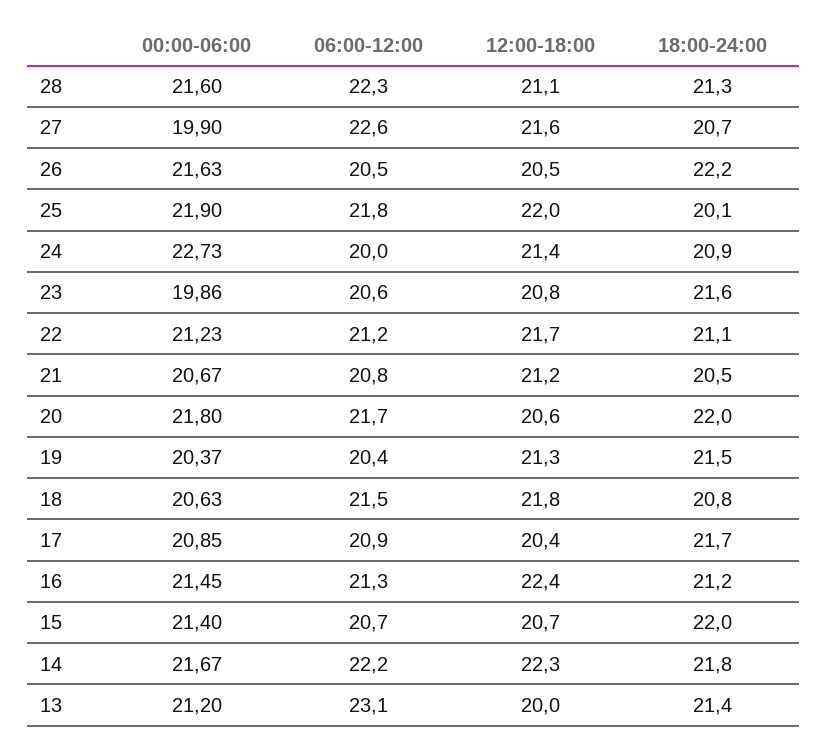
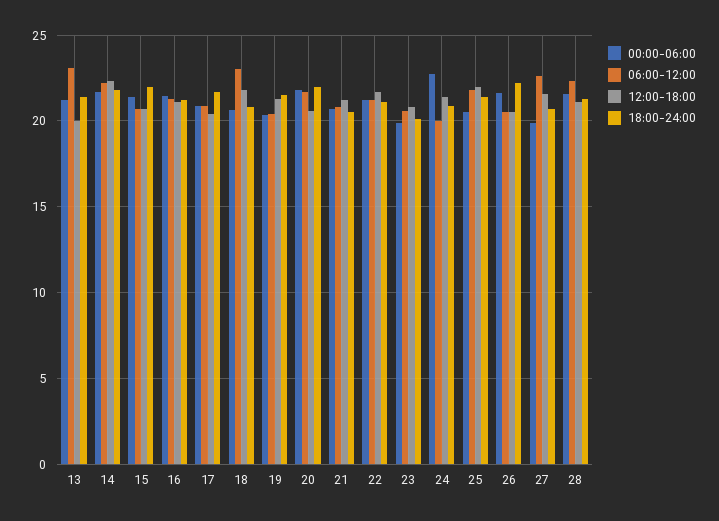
00:00-06:00, 25: 21.9 -> 20.5
18:00-24:00, 25: 20.1 -> 21.5
18:00-24:00, 23: 21.6 -> 20
06:00-12:00, 18: 21.5 -> 23
12:00-18:00, 16: 22.4 -> 21

